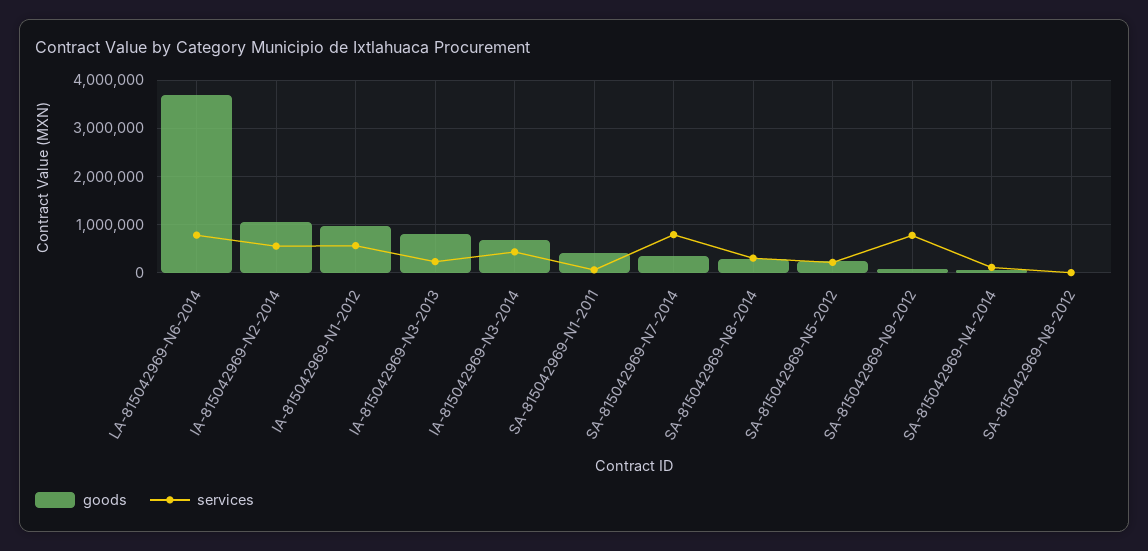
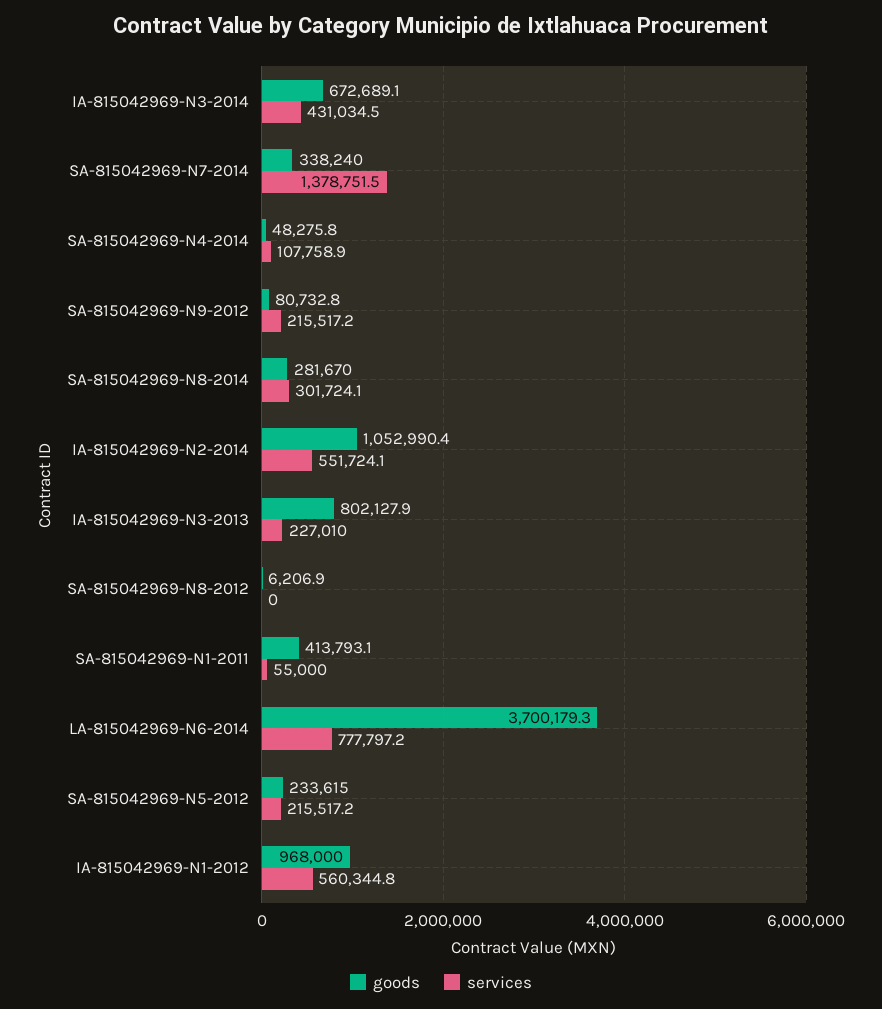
services, SA-815042969-N7-2014: 800000 -> 1378751.5
services, SA-815042969-N9-2012: 800000 -> 215517.2

